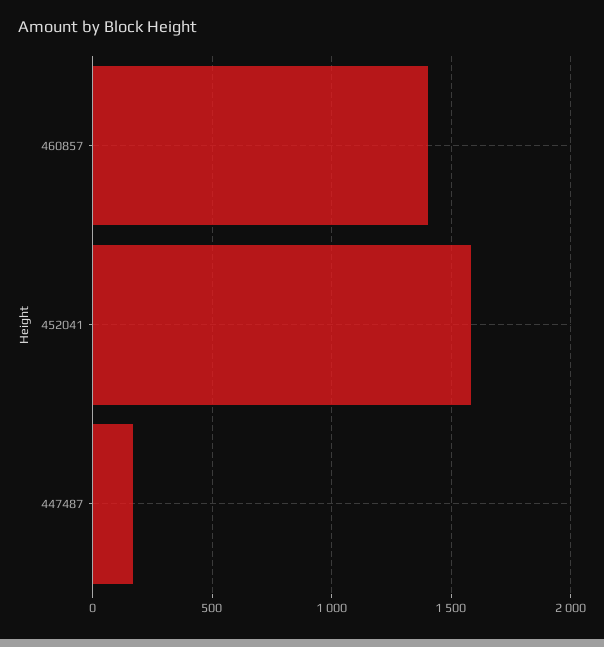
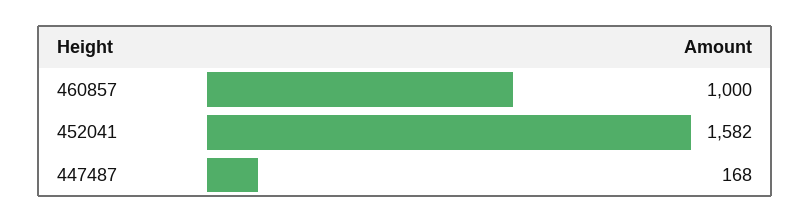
460857: 1400 -> 1000

